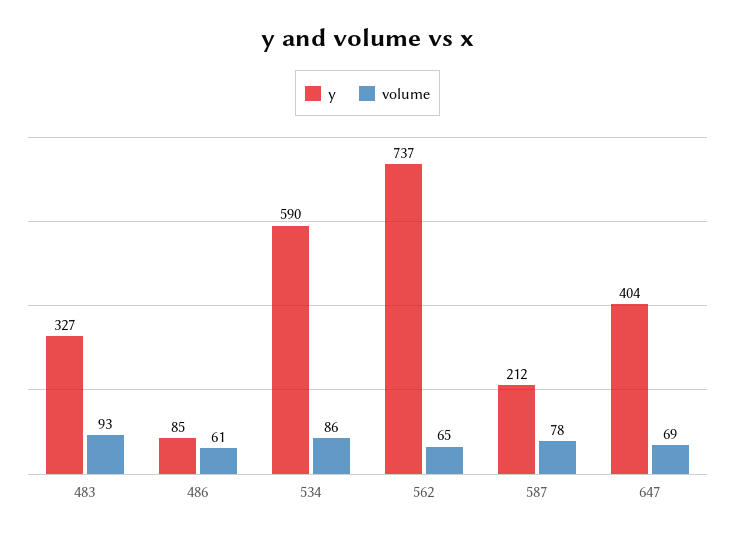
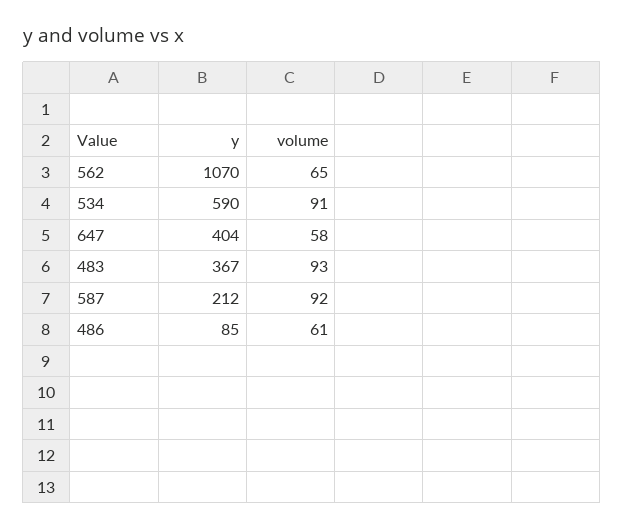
y, 483: 327 -> 367
volume, 534: 86 -> 91
y, 562: 737 -> 1070
volume, 587: 78 -> 92
volume, 647: 69 -> 58

